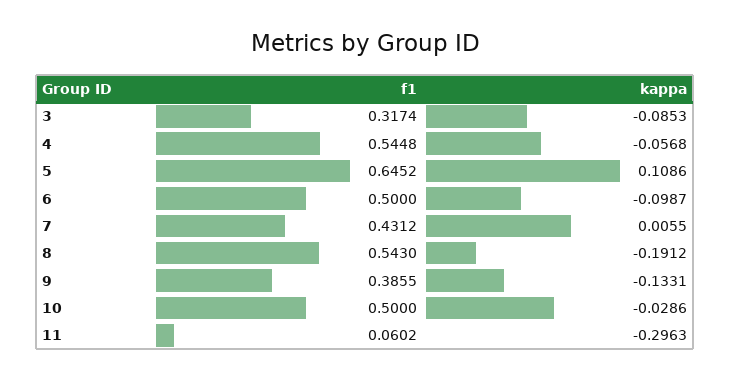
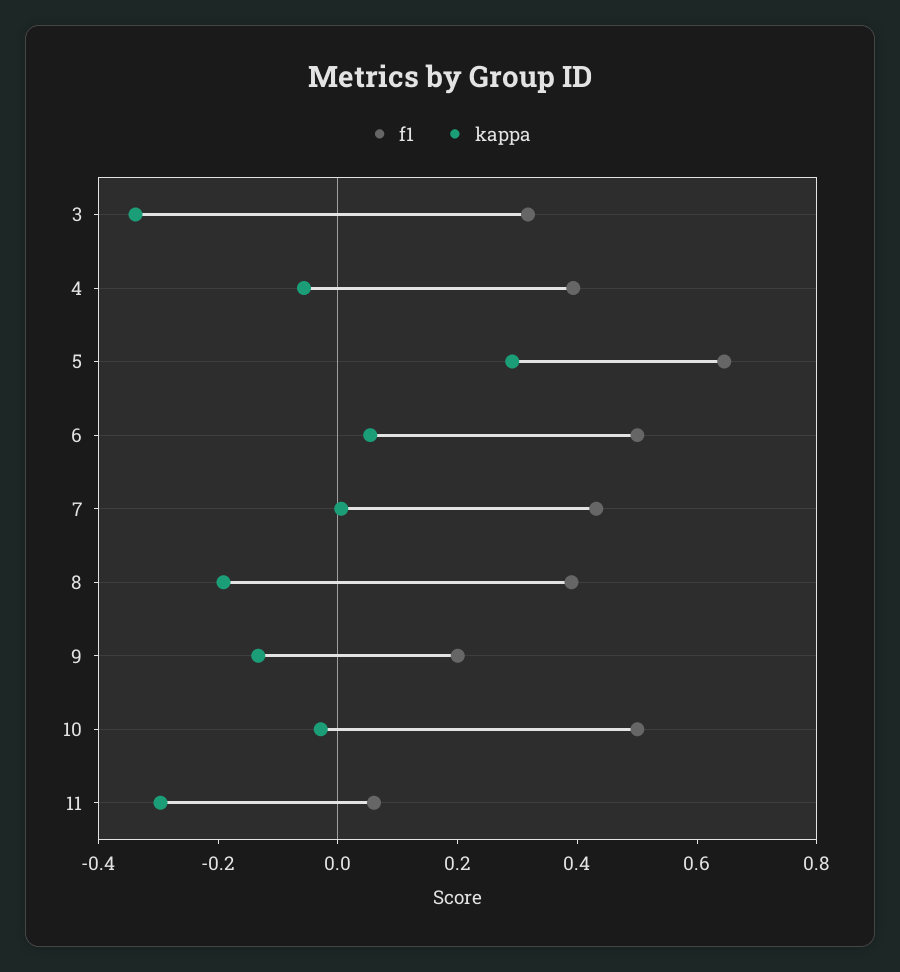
kappa, 3: -0.0853 -> -0.35
f1, 4: 0.5448 -> 0.4
kappa, 5: 0.1086 -> 0.3
kappa, 6: -0.0987 -> 0.05
f1, 8: 0.543 -> 0.4
f1, 9: 0.3855 -> 0.2

